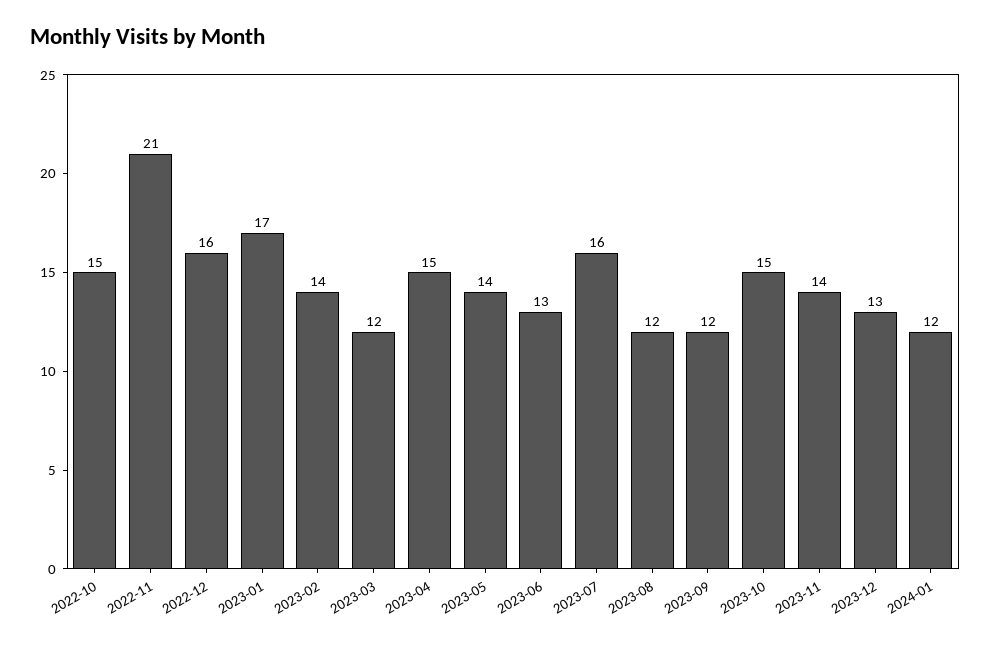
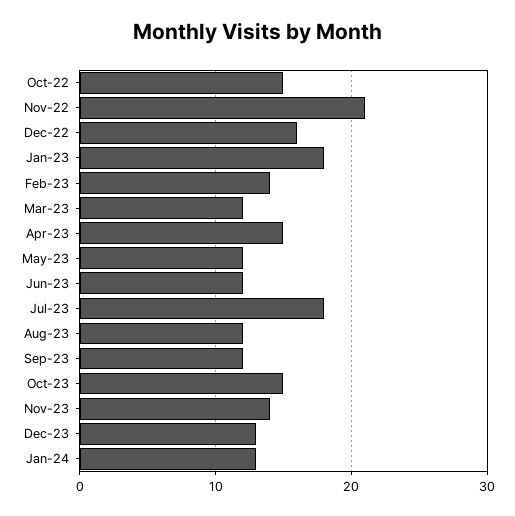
2023-01: 17 -> 18
2023-05: 14 -> 12
2023-06: 13 -> 12
2023-07: 16 -> 18
2024-01: 12 -> 13

